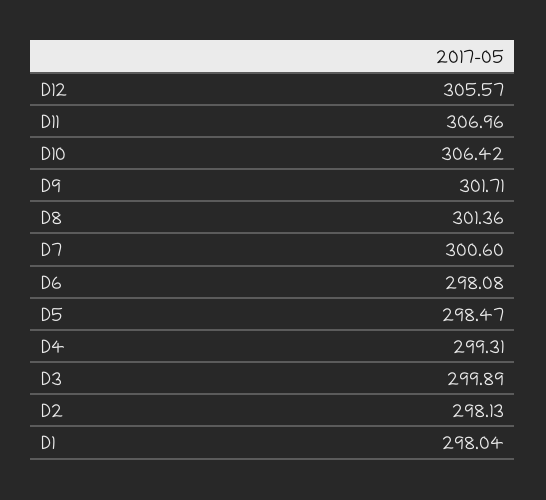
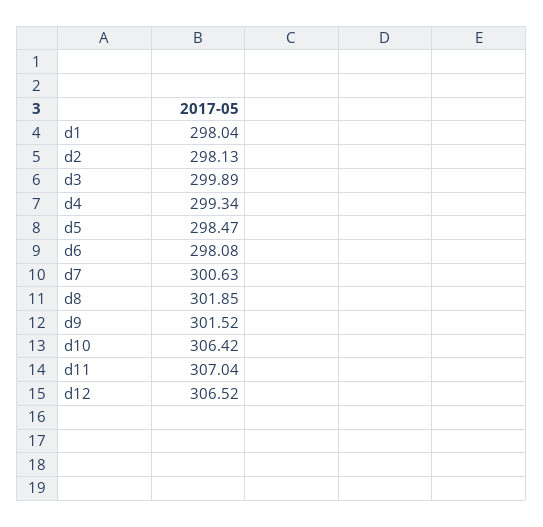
D12: 305.57 -> 306.52
D11: 306.96 -> 307.04
D9: 301.71 -> 301.52
D8: 301.36 -> 301.85
D7: 300.6 -> 300.63
D4: 299.31 -> 299.34

